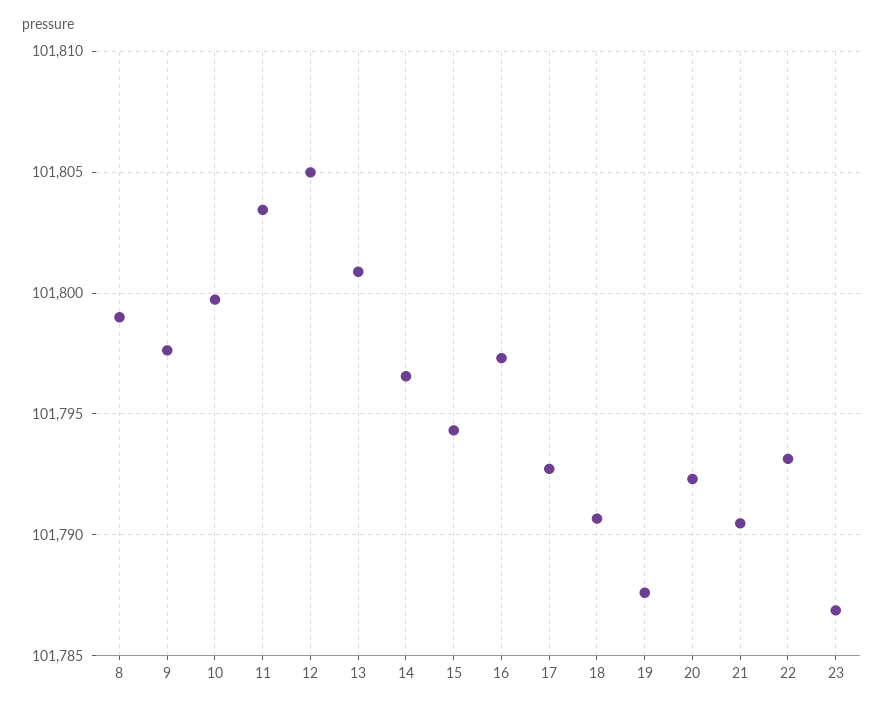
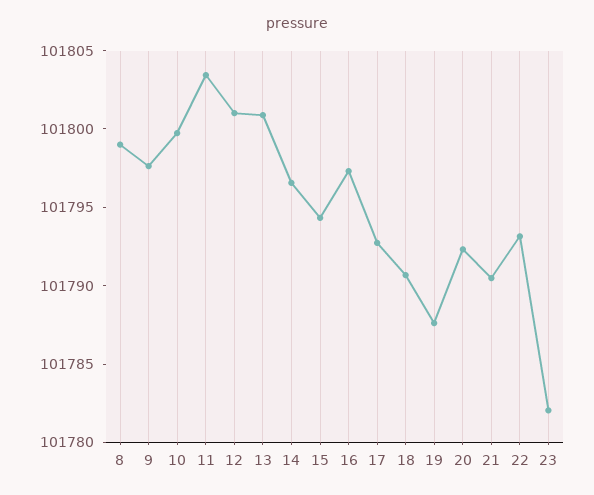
12: 101805 -> 101801
23: 101787 -> 101782

